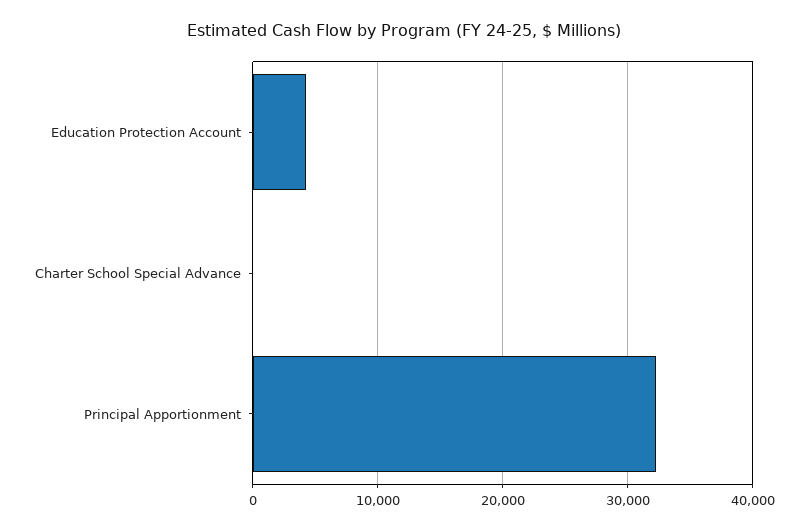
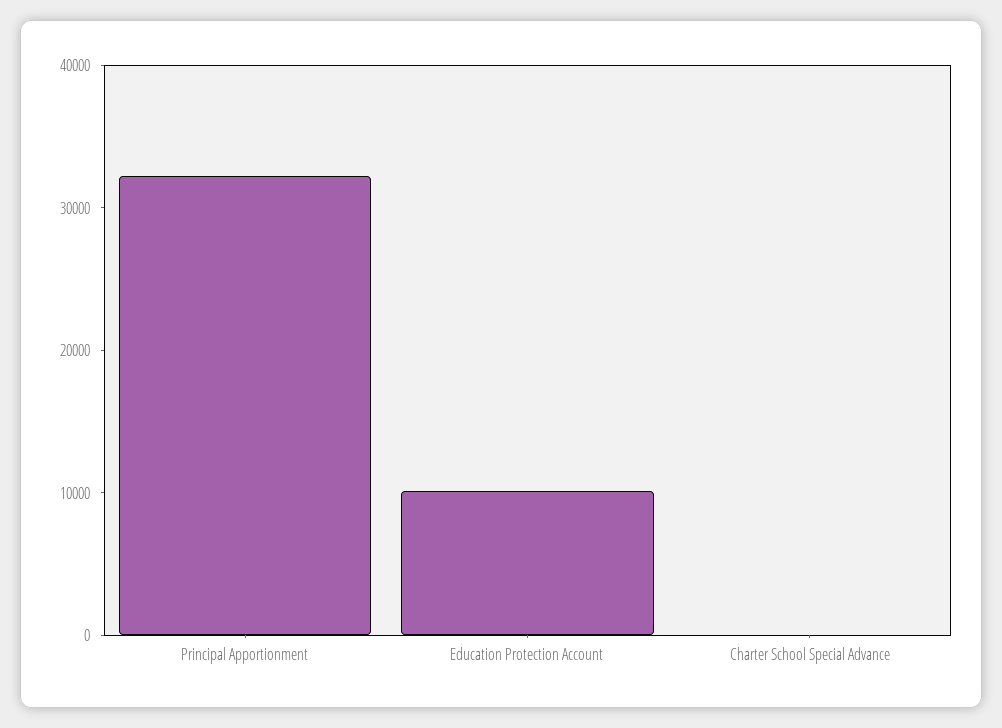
Education Protection Account: 4000 -> 10000

